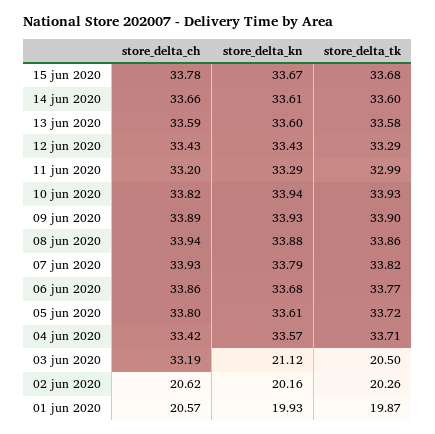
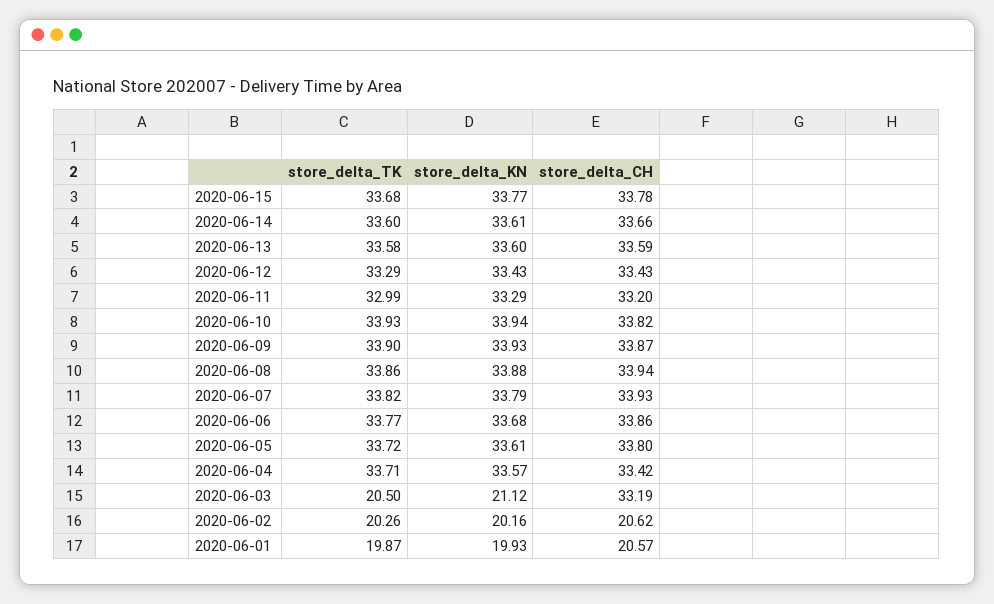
store_delta_kn, 15 jun 2020: 33.67 -> 33.77
store_delta_ch, 09 jun 2020: 33.89 -> 33.87

